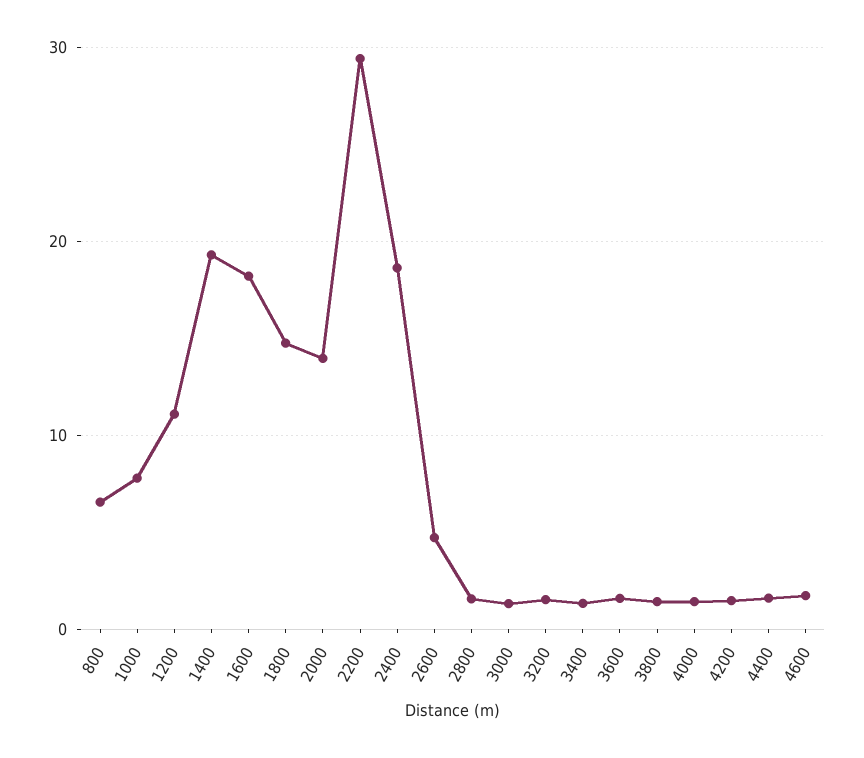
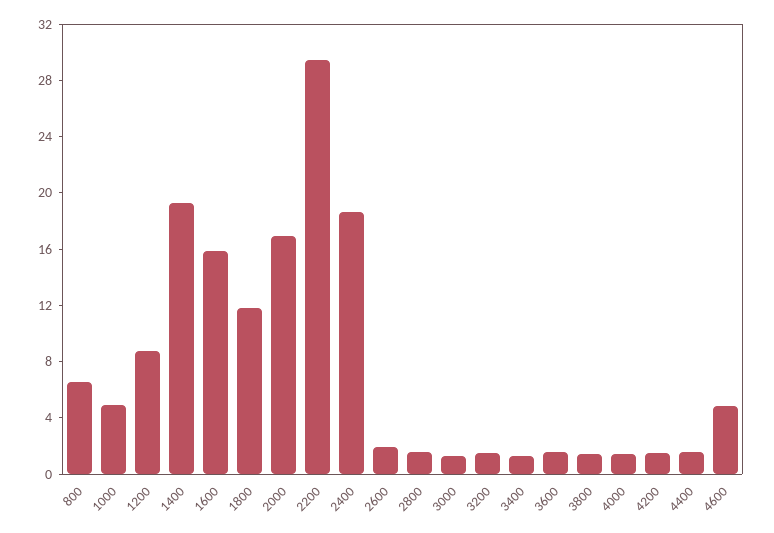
1000: 8 -> 5
1200: 11 -> 9
1600: 18 -> 16
1800: 15 -> 12
2000: 14 -> 17
2600: 5 -> 2
4600: 2 -> 5

